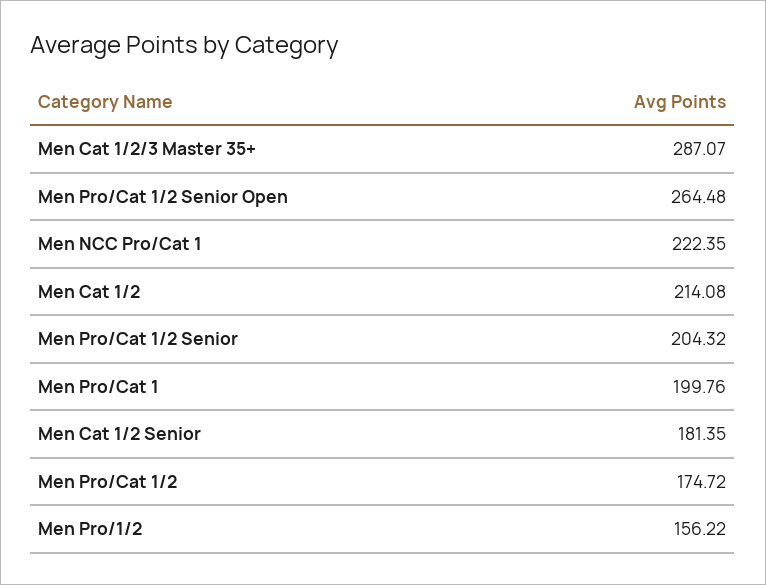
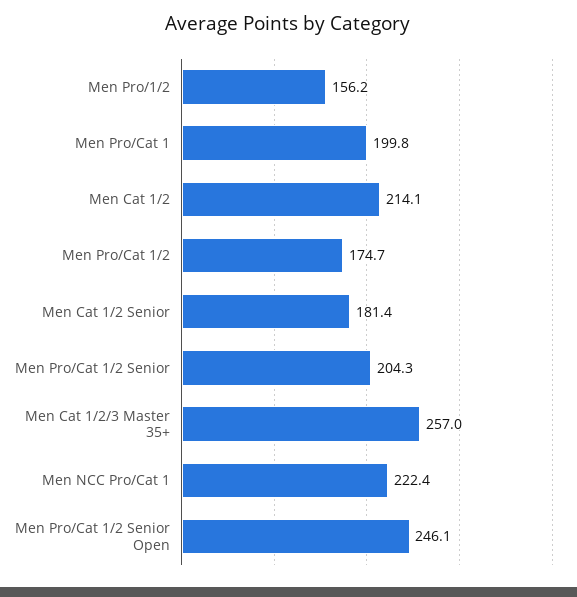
Men Cat 1/2/3 Master 35+: 287.07 -> 257
Men Pro/Cat 1/2 Senior Open: 264.48 -> 246.1

